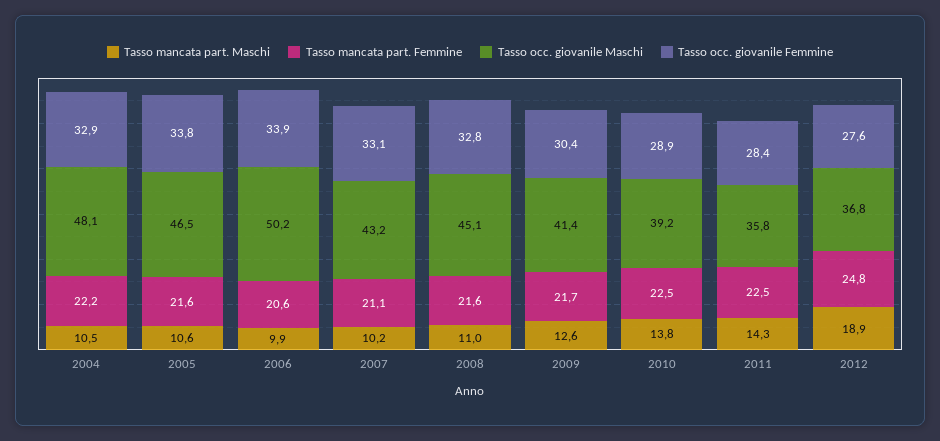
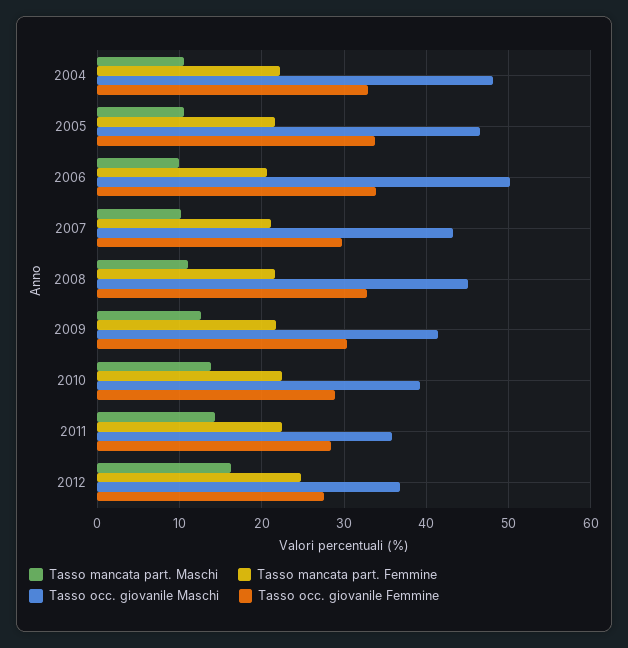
Tasso occ. giovanile Femmine, 2007: 33.1 -> 30
Tasso mancata part. Maschi, 2012: 18.9 -> 16

